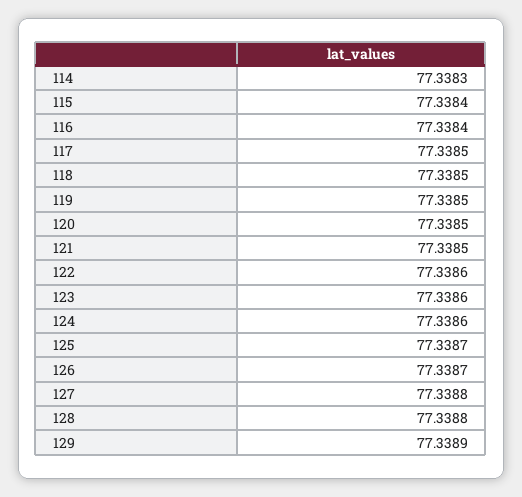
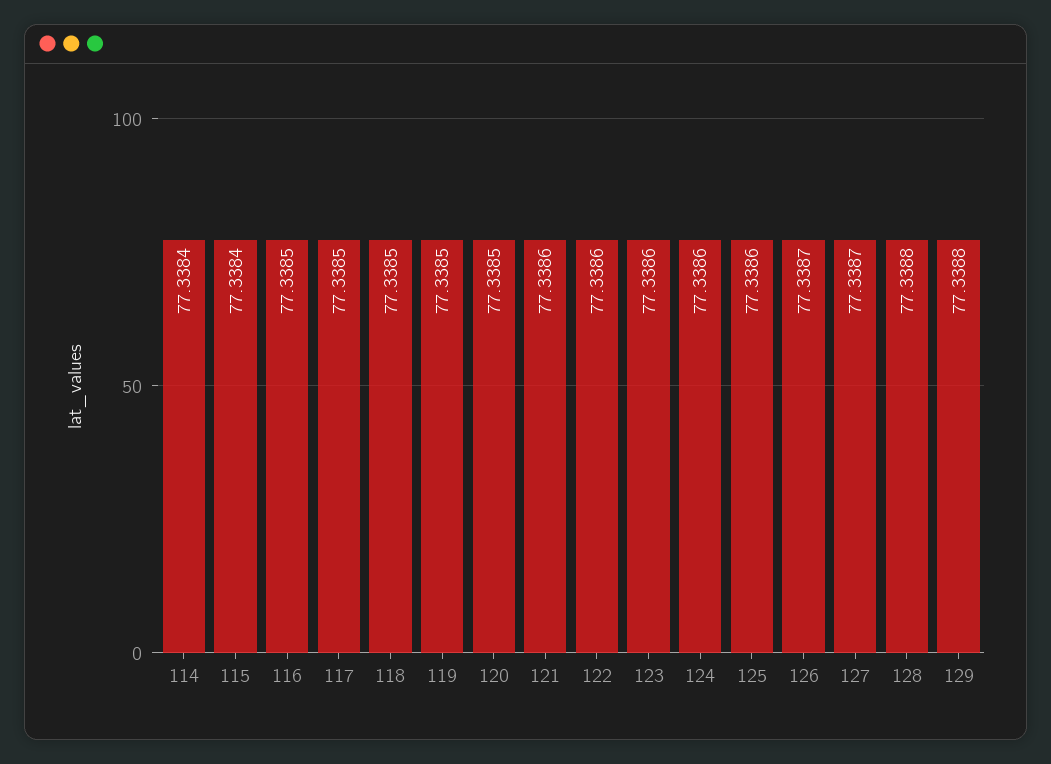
114: 77.3383 -> 77.3384
116: 77.3384 -> 77.3385
121: 77.3385 -> 77.3386
125: 77.3387 -> 77.3386
127: 77.3388 -> 77.3387
129: 77.3389 -> 77.3388

